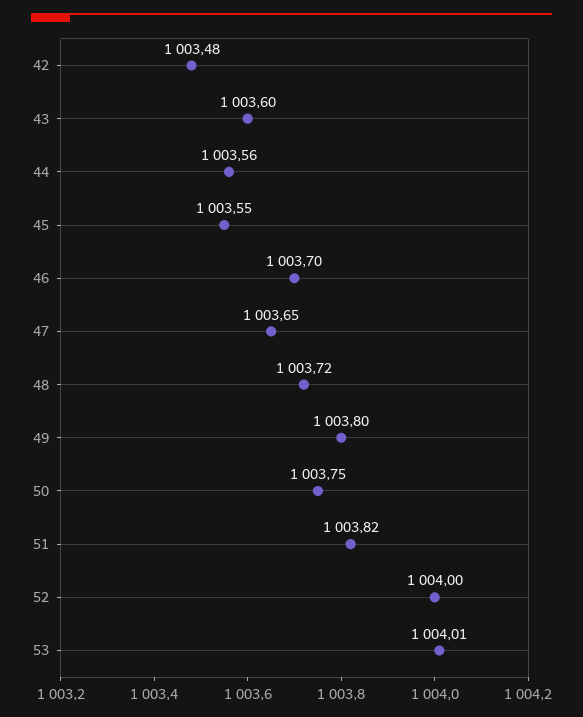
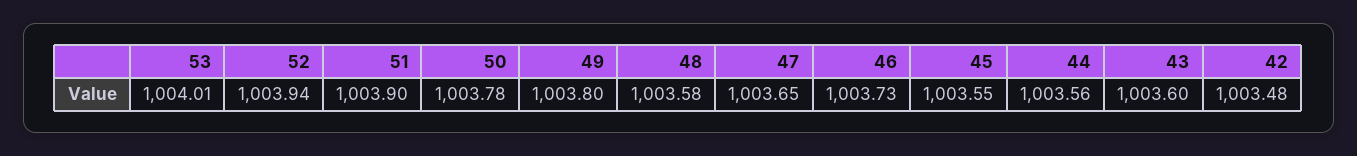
46: 1003.7 -> 1003.73
48: 1003.72 -> 1003.58
50: 1003.75 -> 1003.78
51: 1003.82 -> 1003.9
52: 1004 -> 1003.94

